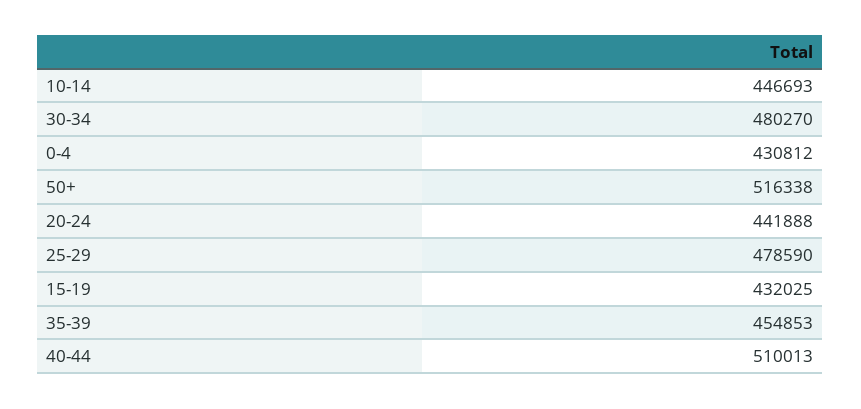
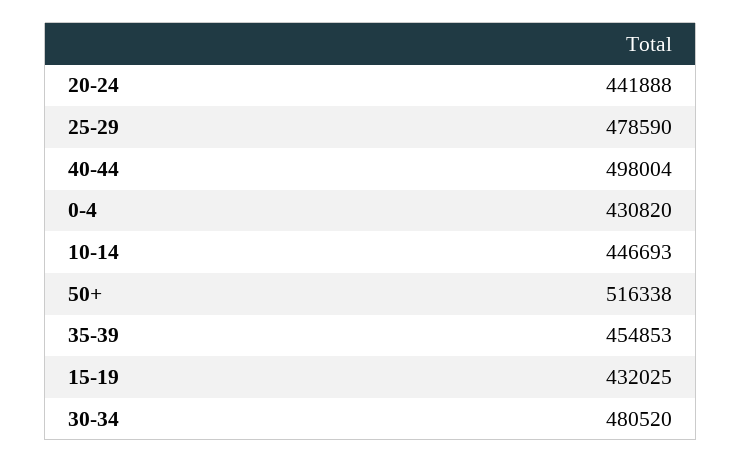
30-34: 480270 -> 480520
0-4: 430812 -> 430820
40-44: 510013 -> 498004

